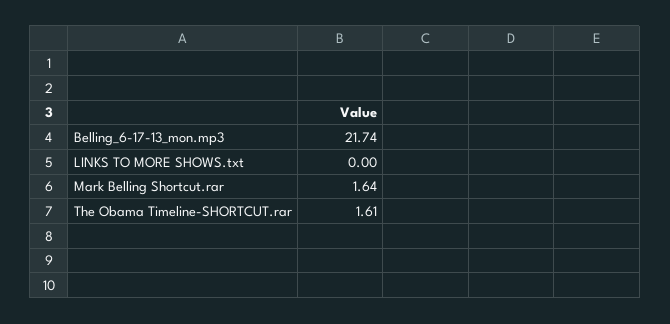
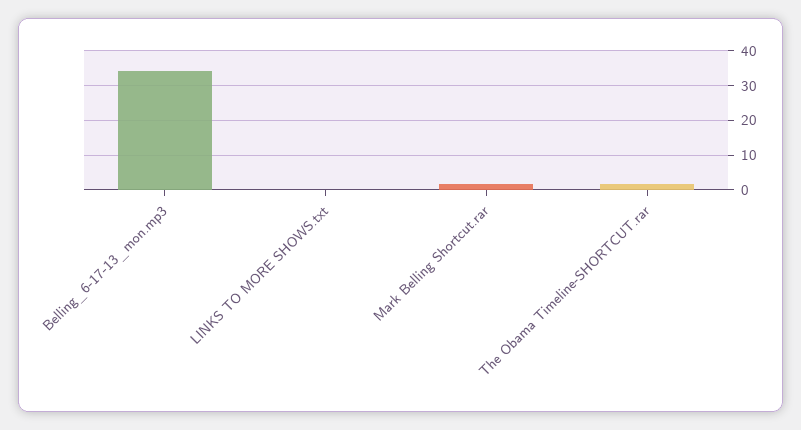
Belling_6-17-13_mon.mp3: 21.74 -> 34

